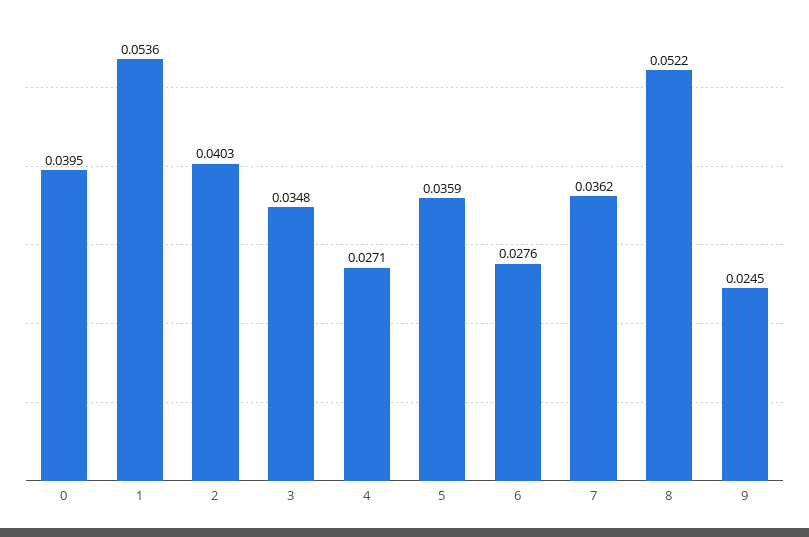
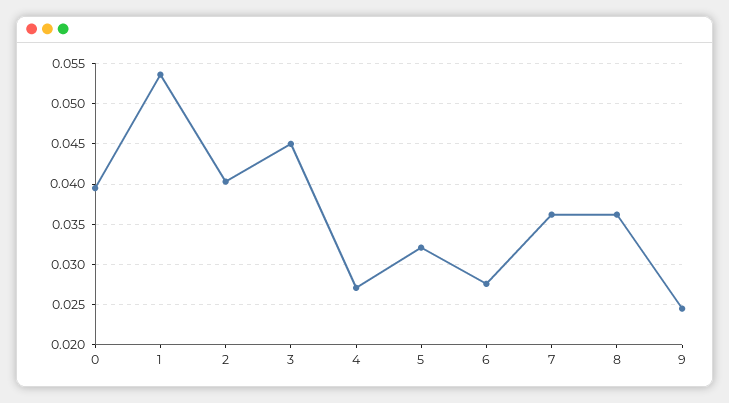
3: 0.0348 -> 0.045
5: 0.0359 -> 0.032
8: 0.0522 -> 0.036

